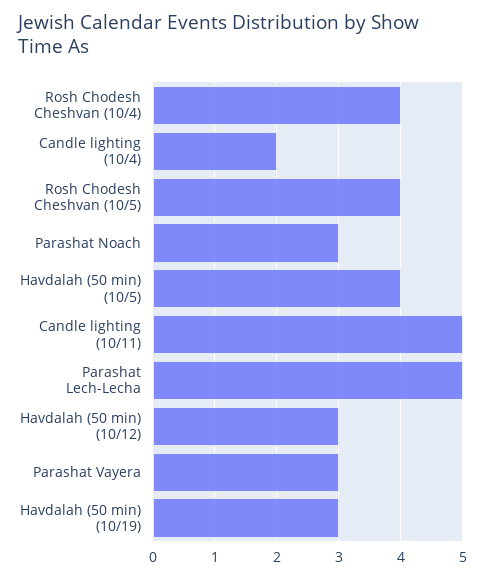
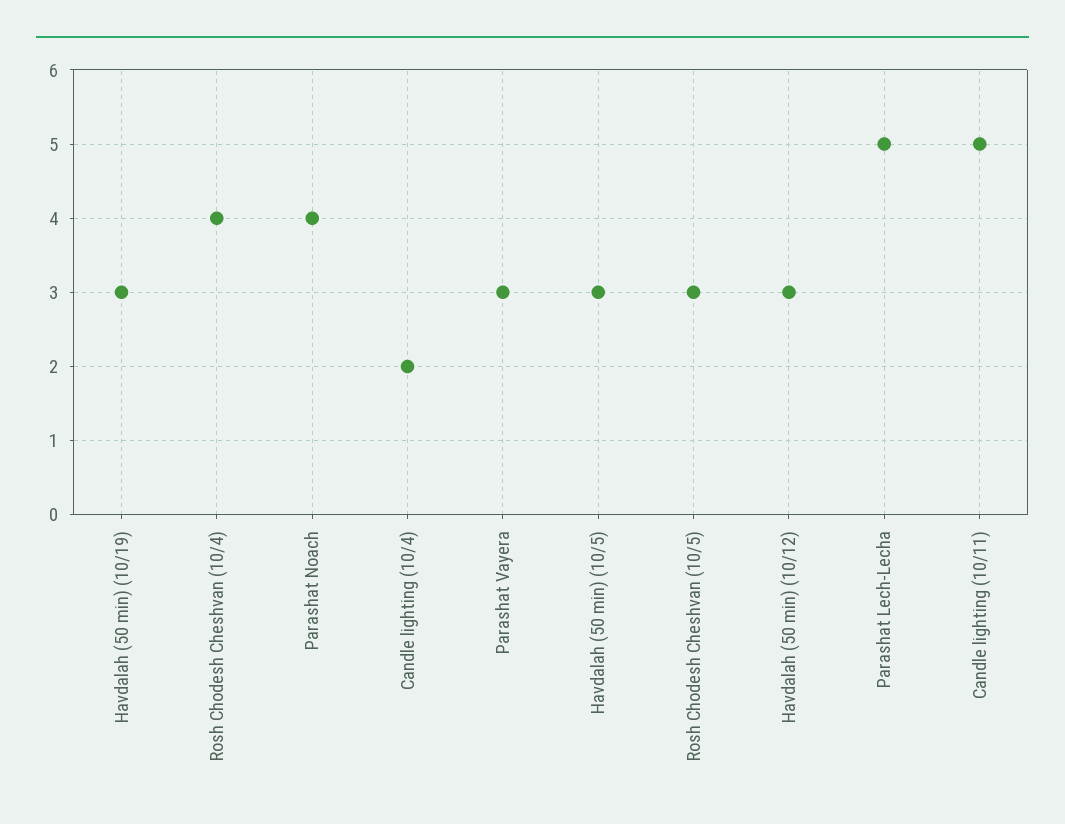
Rosh Chodesh Cheshvan (10/5): 4 -> 3
Parashat Noach: 3 -> 4
Havdalah (50 min) (10/5): 4 -> 3

